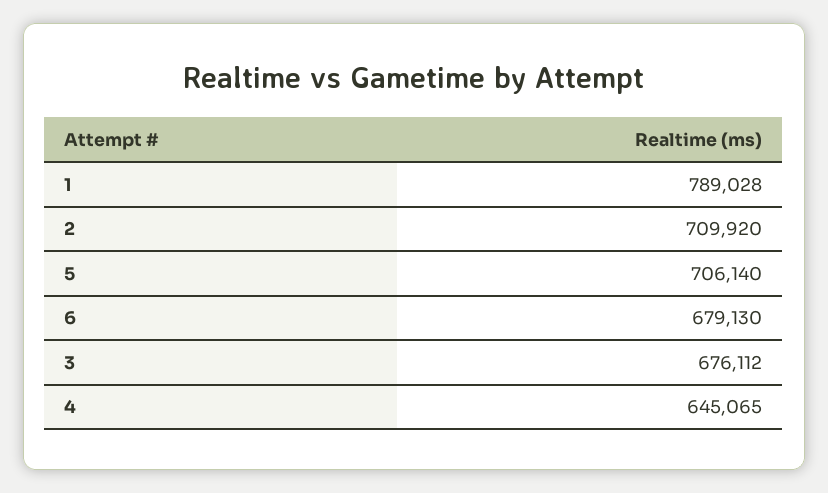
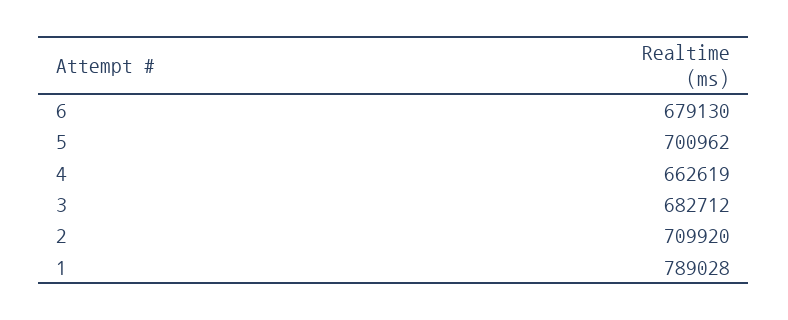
5: 706140 -> 700962
3: 676112 -> 682712
4: 645065 -> 662619

